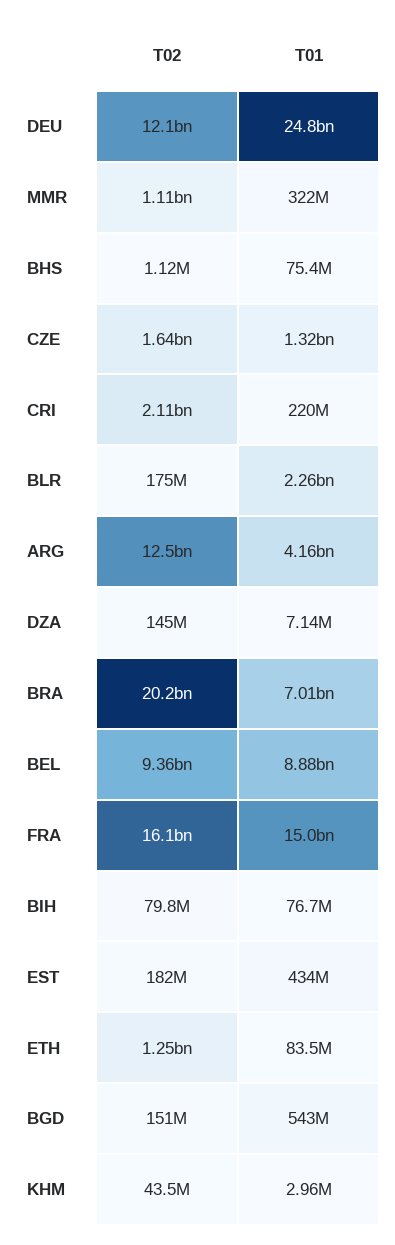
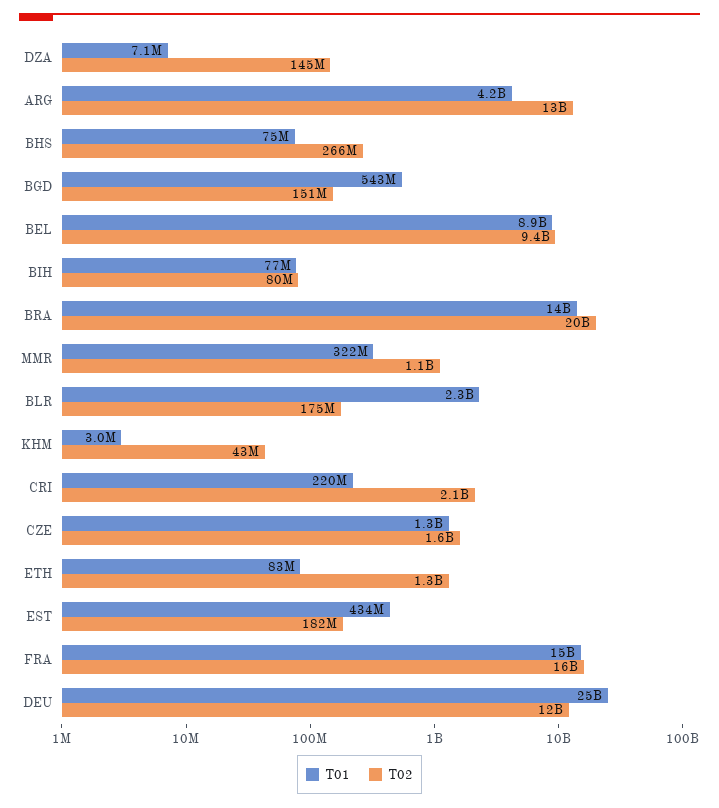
T02, BHS: 1120000 -> 266000000
T01, BRA: 7010000000 -> 14000000000

